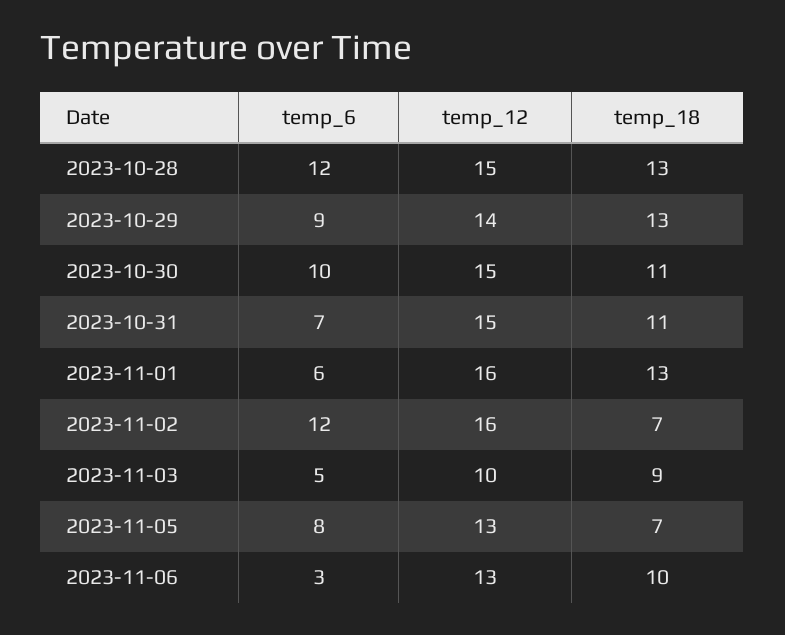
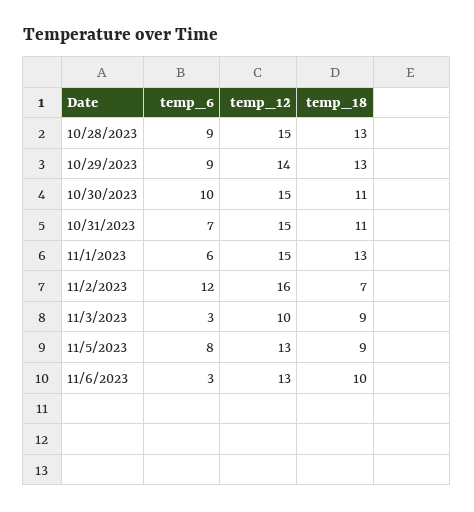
temp_6, 2023-10-28: 12 -> 9
temp_12, 2023-11-01: 16 -> 15
temp_6, 2023-11-03: 5 -> 3
temp_18, 2023-11-05: 7 -> 9

